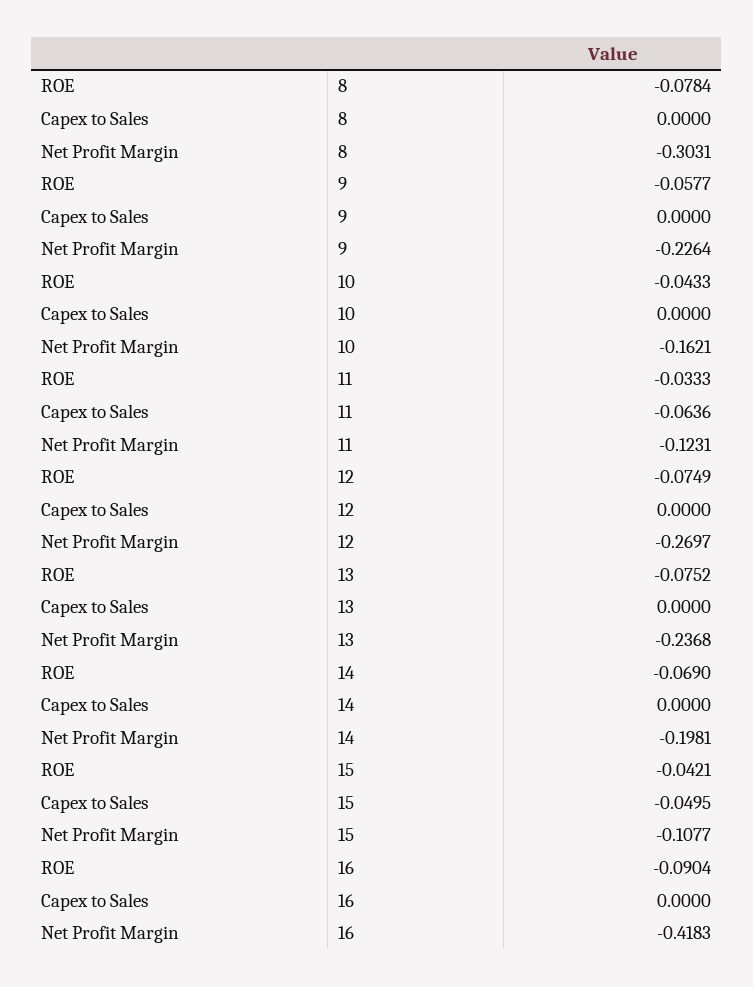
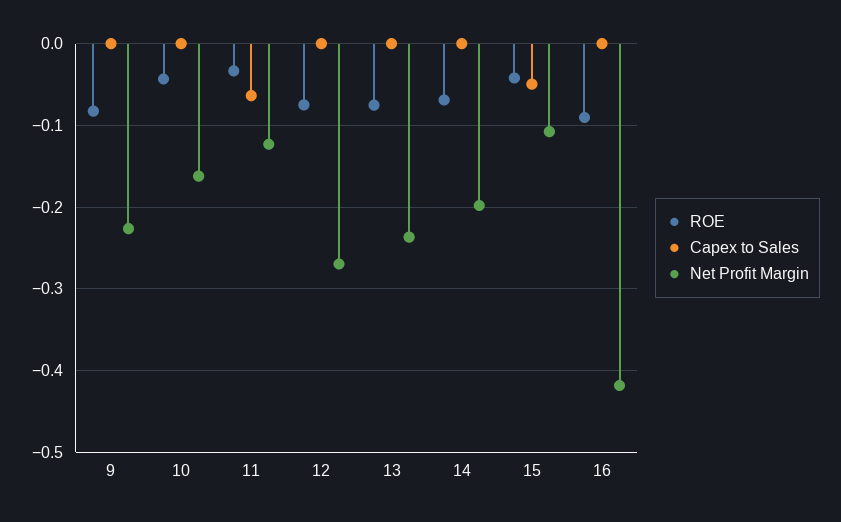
ROE, 8: -0.0784 -> none
Capex to Sales, 8: 0 -> none
Net Profit Margin, 8: -0.3031 -> none
ROE, 9: -0.0577 -> -0.08

